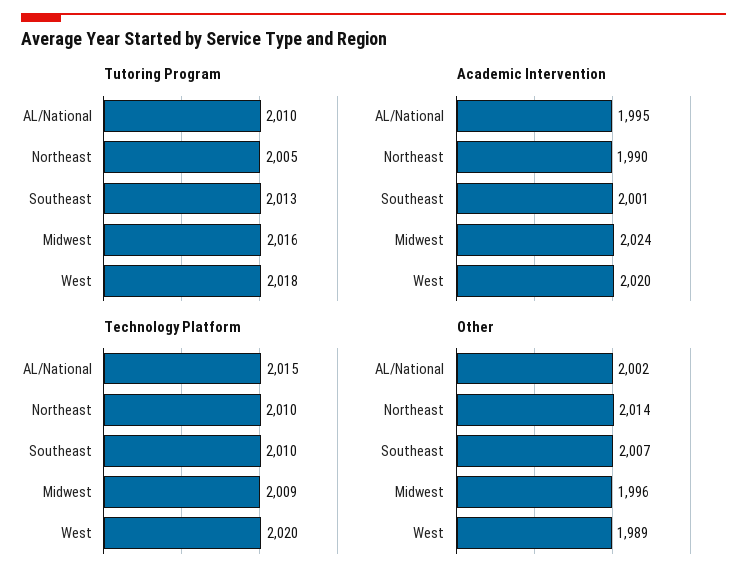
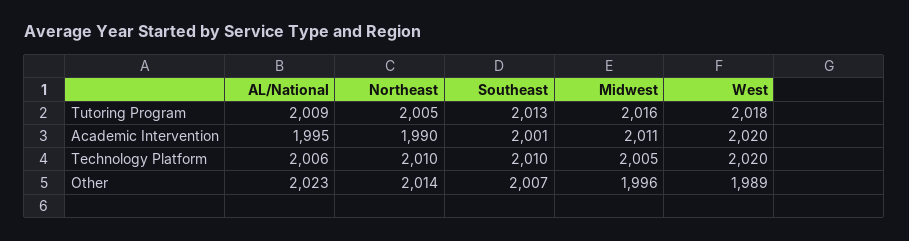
Tutoring Program, AL/National: 2010 -> 2009
Academic Intervention, Midwest: 2024 -> 2011
Technology Platform, AL/National: 2015 -> 2006
Technology Platform, Midwest: 2009 -> 2005
Other, AL/National: 2002 -> 2023

